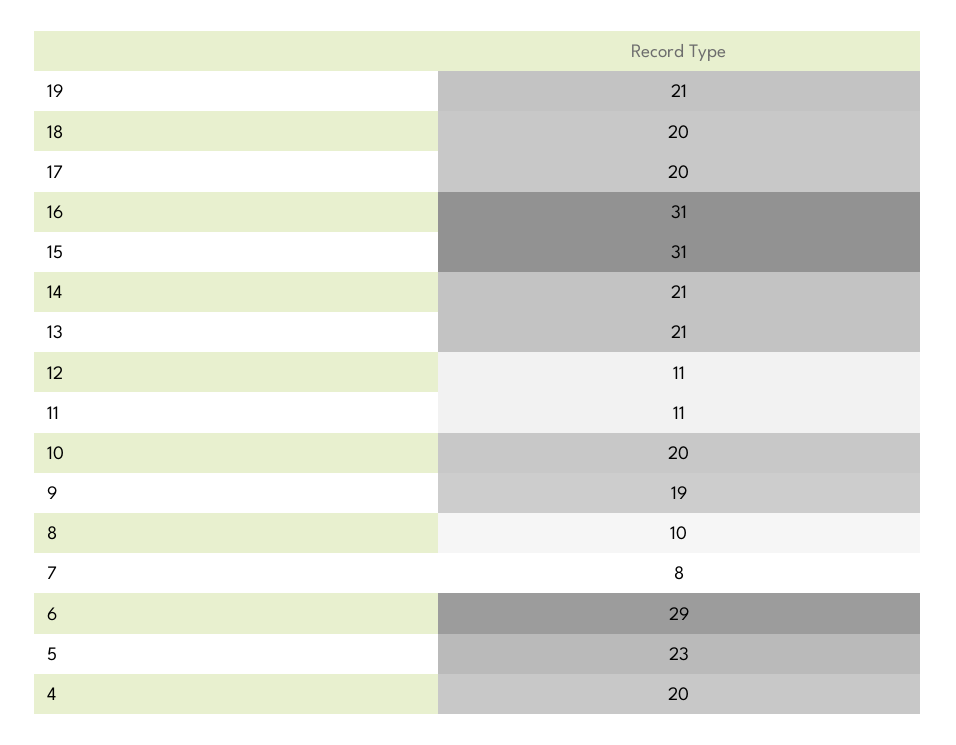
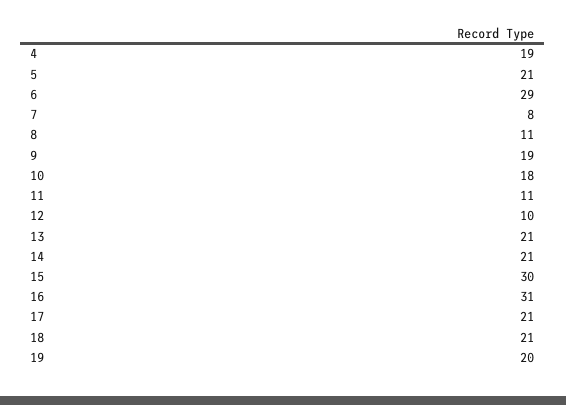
19: 21 -> 20
18: 20 -> 21
17: 20 -> 21
15: 31 -> 30
12: 11 -> 10
10: 20 -> 18
8: 10 -> 11
5: 23 -> 21
4: 20 -> 19

